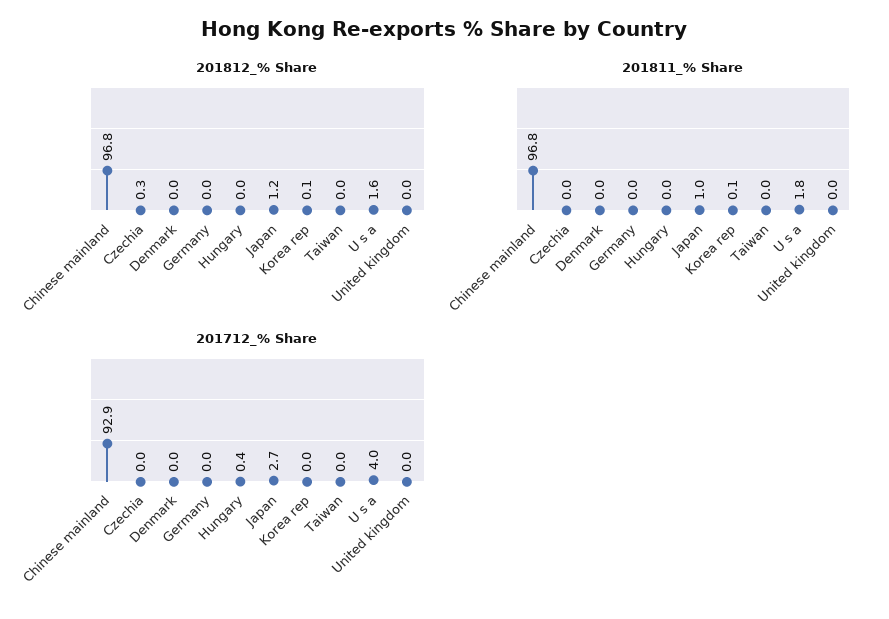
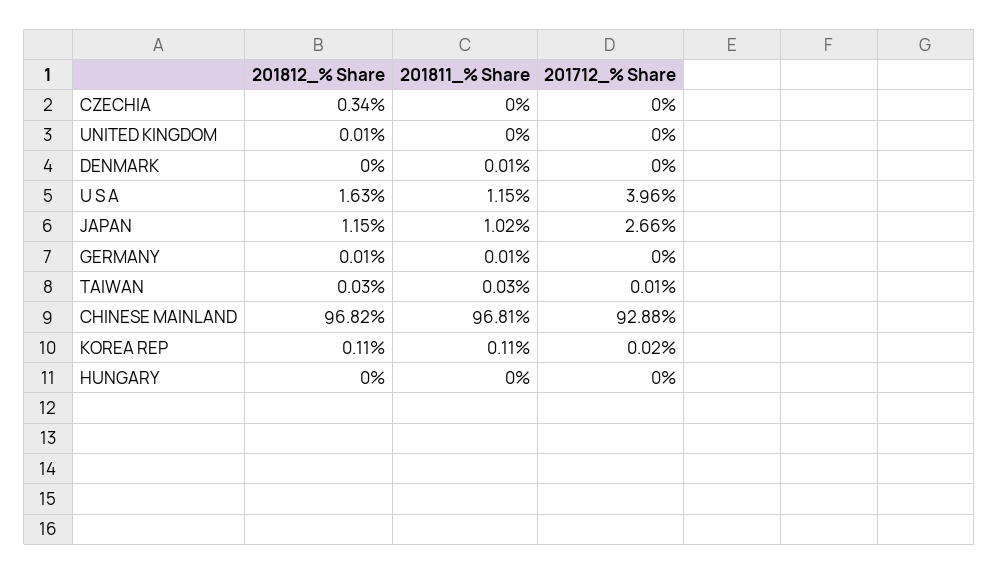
201811_% Share, U s a: 1.8 -> 1.15
201712_% Share, Hungary: 0.4 -> 0

